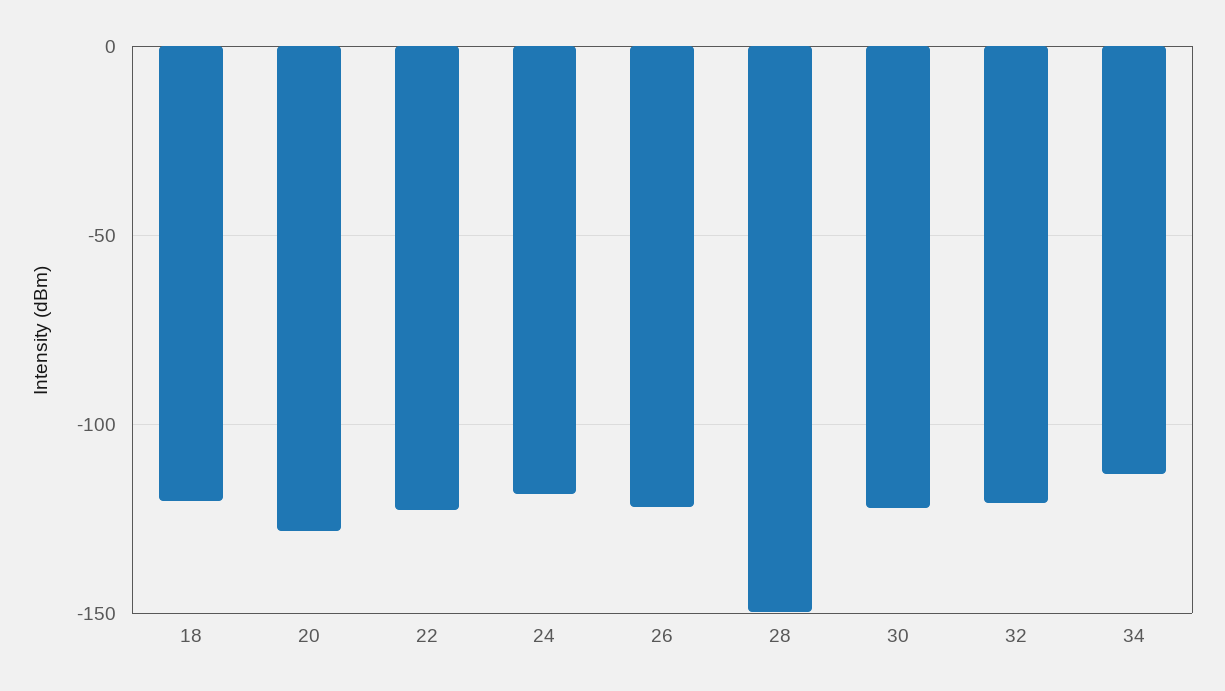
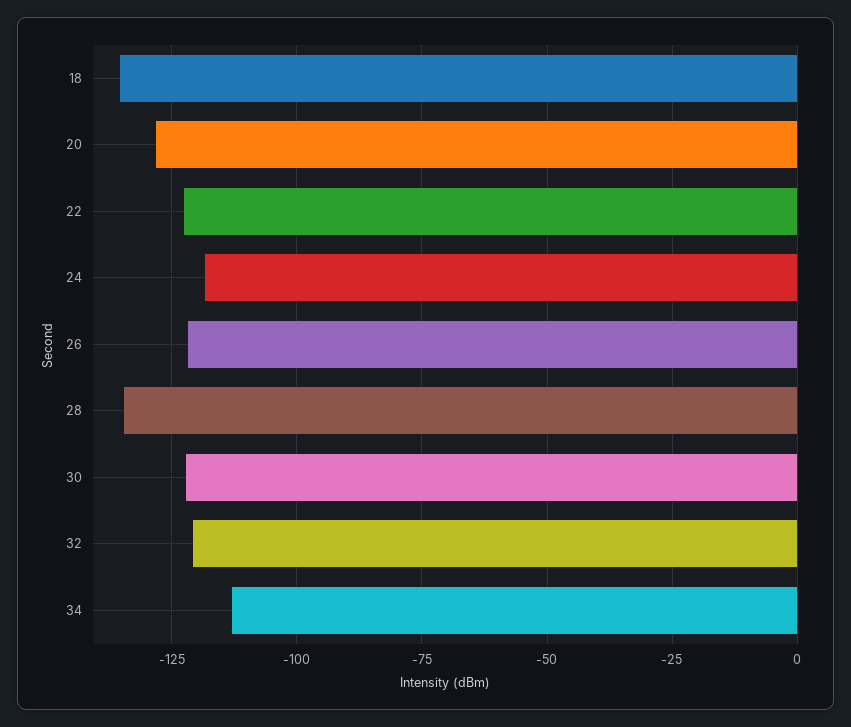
18: -120 -> -135
28: -150 -> -135

